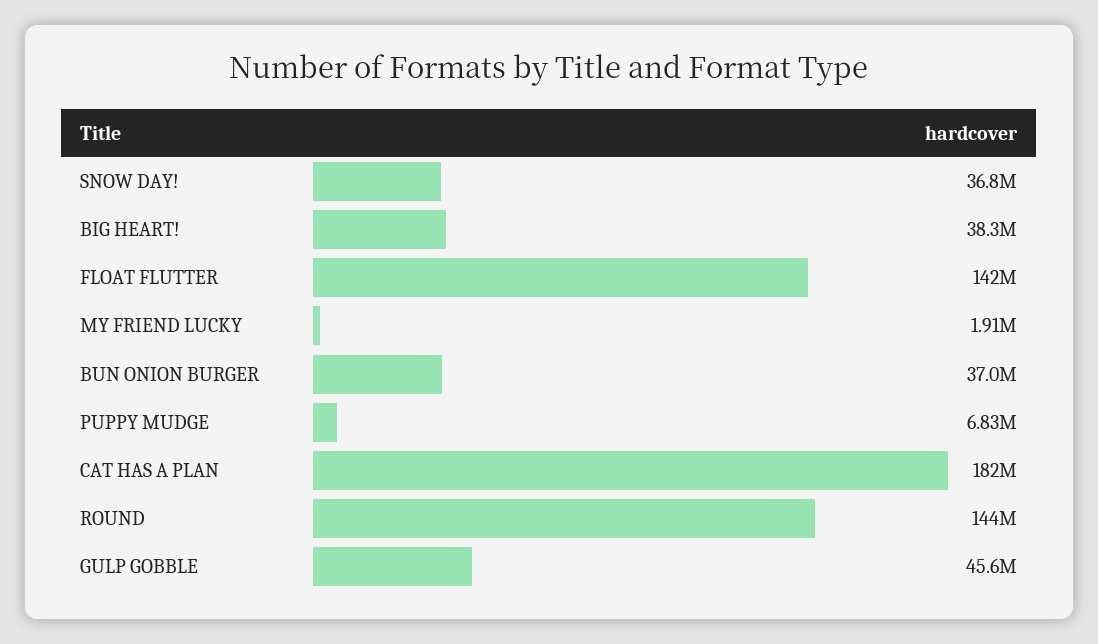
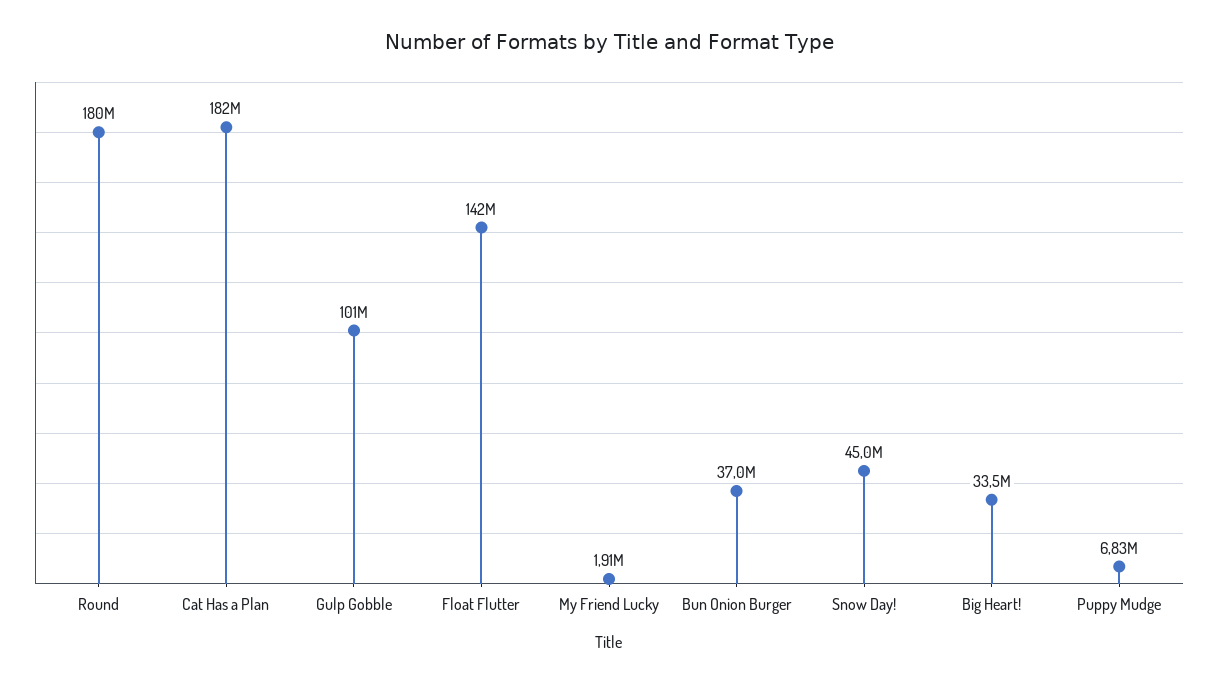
SNOW DAY!: 36800000 -> 45000000
BIG HEART!: 38300000 -> 33500000
ROUND: 144000000 -> 180000000
GULP GOBBLE: 45600000 -> 101000000

